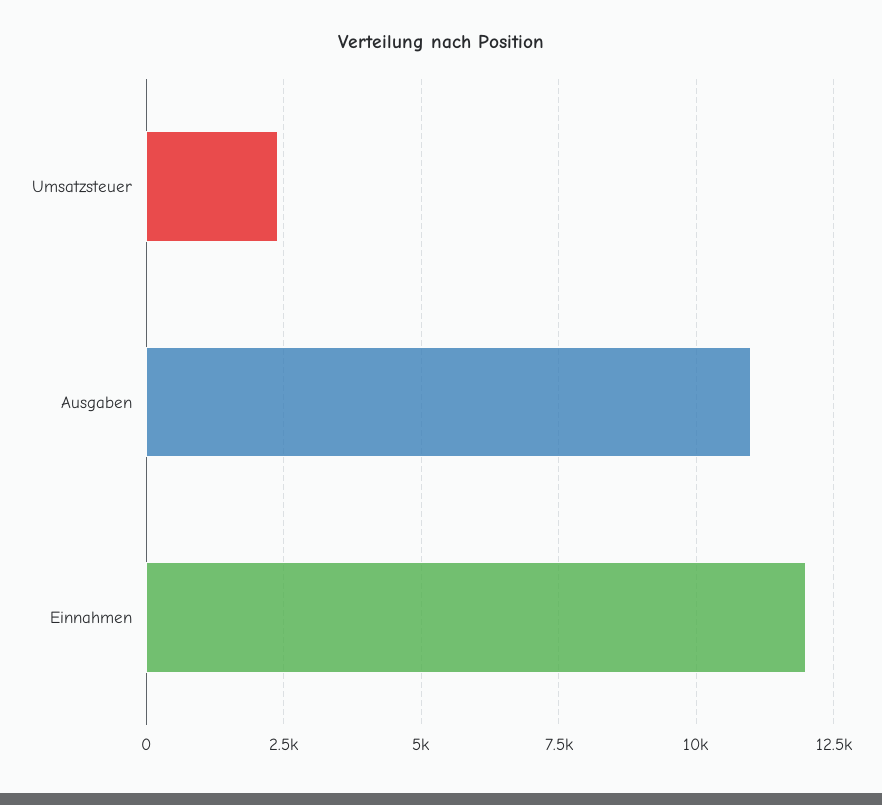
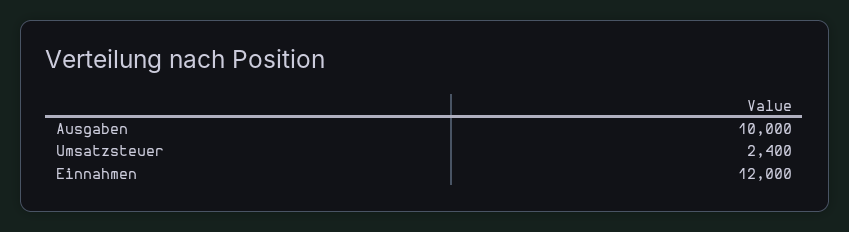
Ausgaben: 11000 -> 10000

